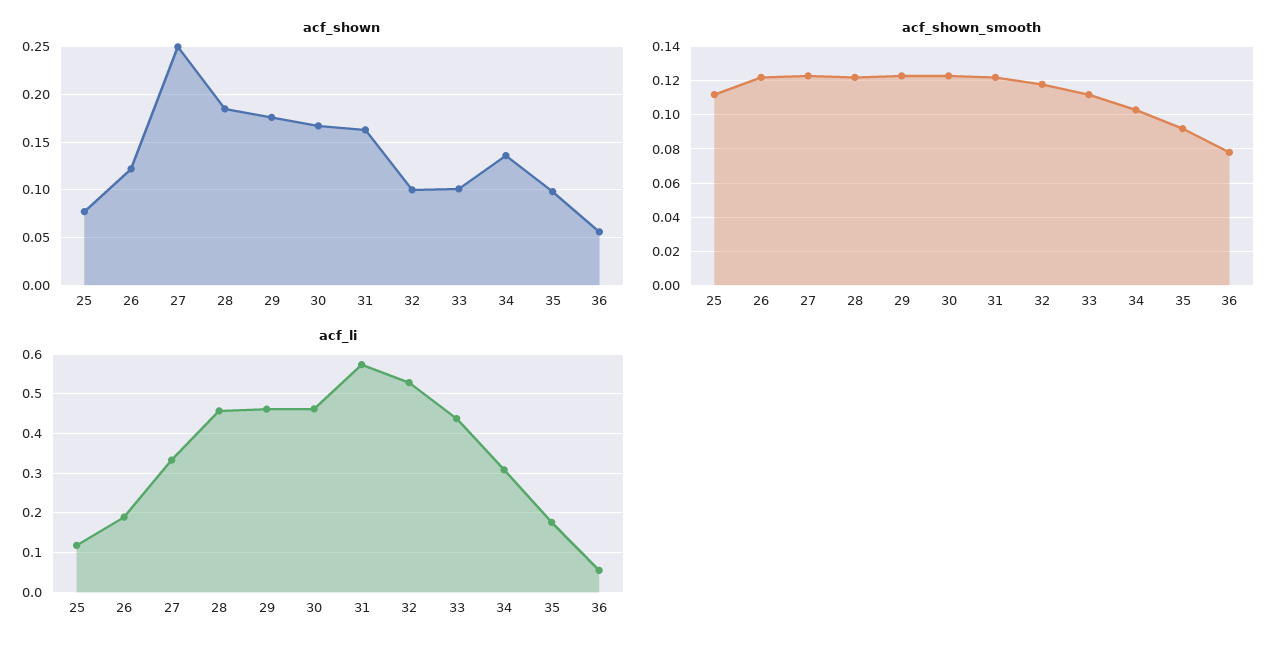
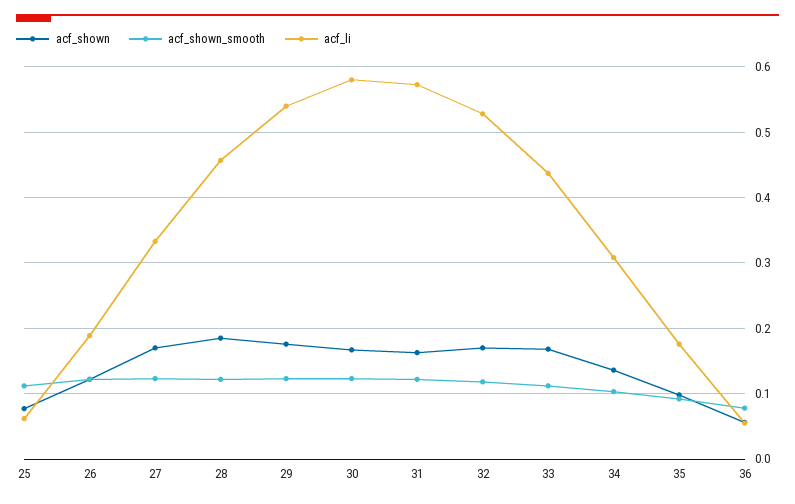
acf_shown, 27: 0.25 -> 0.17
acf_shown, 32: 0.1 -> 0.17
acf_shown, 33: 0.1 -> 0.17
acf_li, 25: 0.12 -> 0.06
acf_li, 29: 0.46 -> 0.54
acf_li, 30: 0.46 -> 0.58

